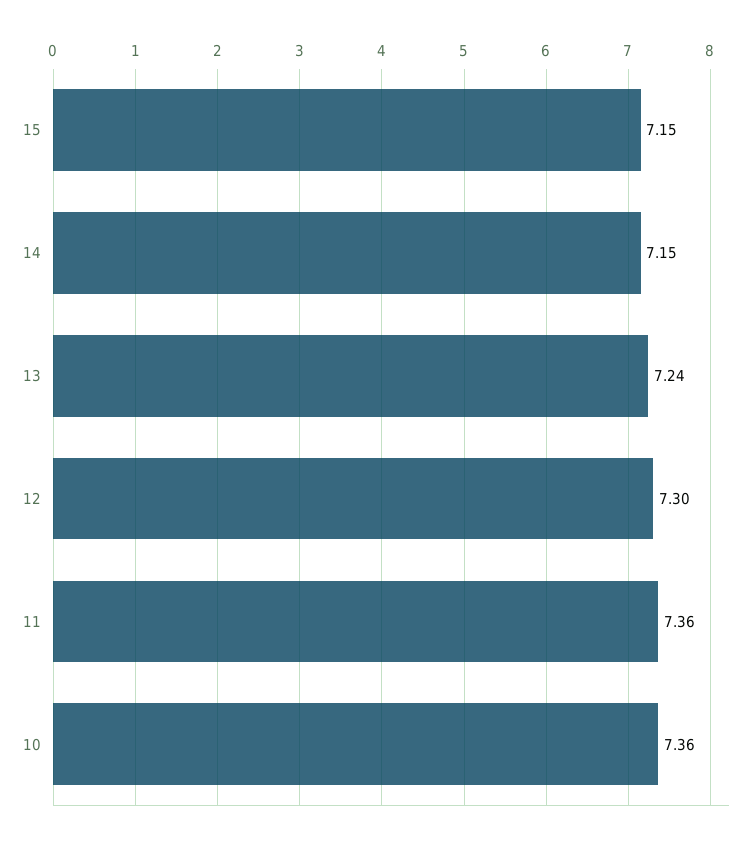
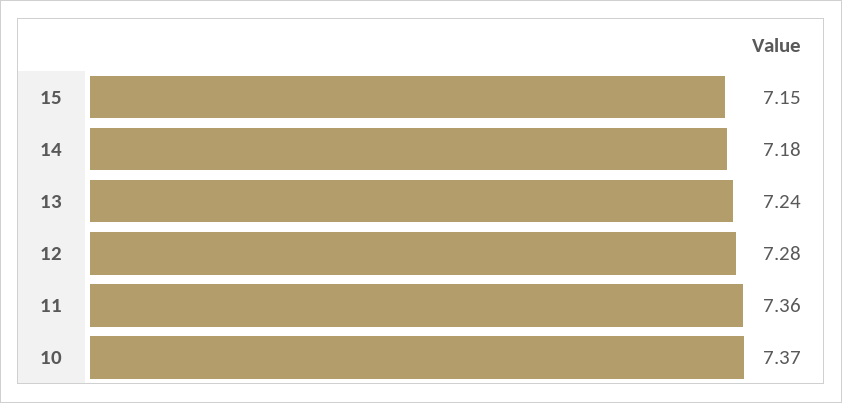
14: 7.15 -> 7.18
12: 7.3 -> 7.28
10: 7.36 -> 7.37

